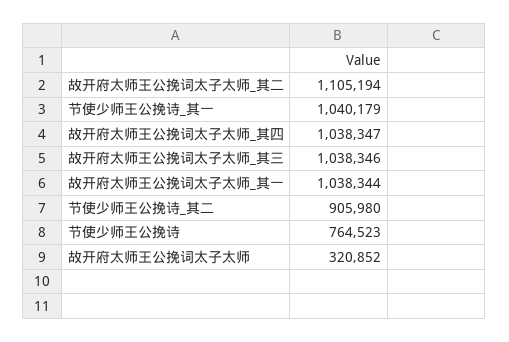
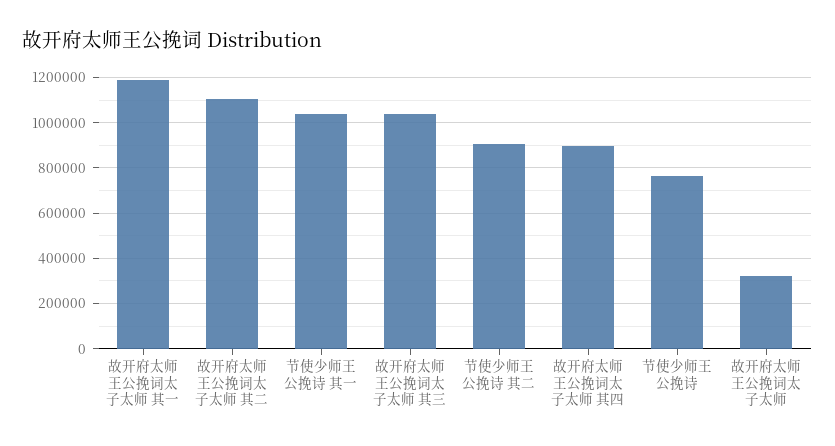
故开府太师王公挽词太子太师_其四: 1038347 -> 900000
故开府太师王公挽词太子太师_其一: 1038344 -> 1200000

